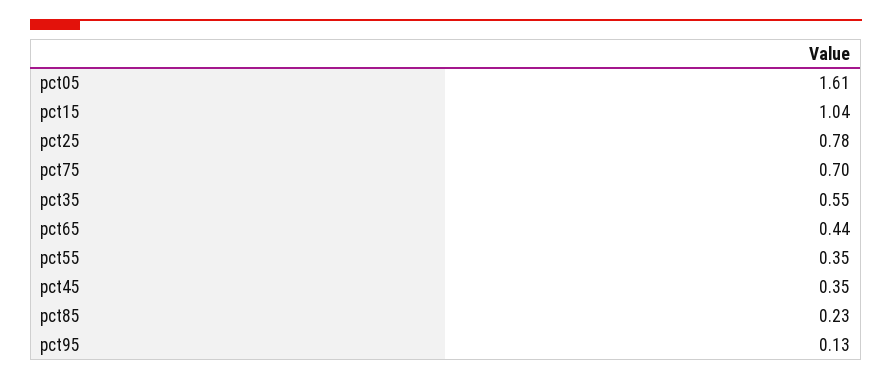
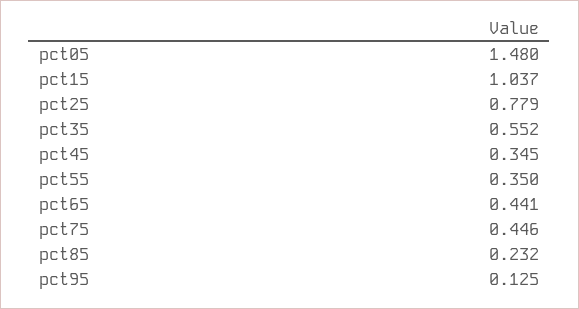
pct05: 1.61 -> 1.48
pct75: 0.7 -> 0.446

